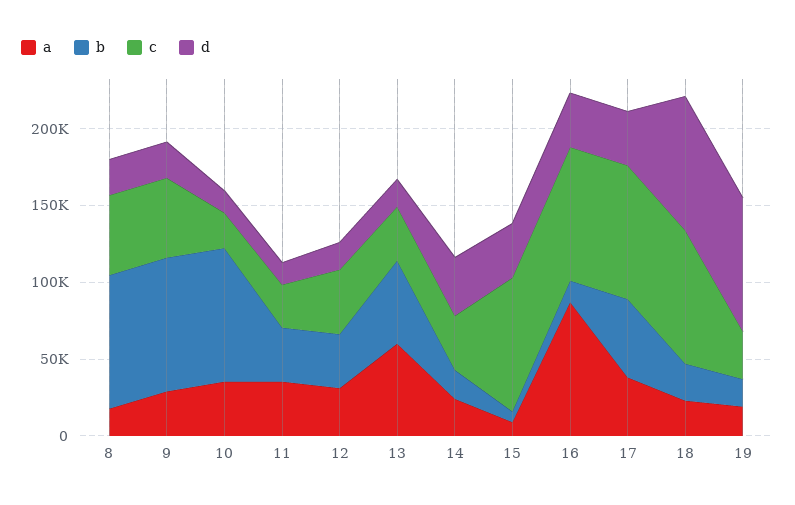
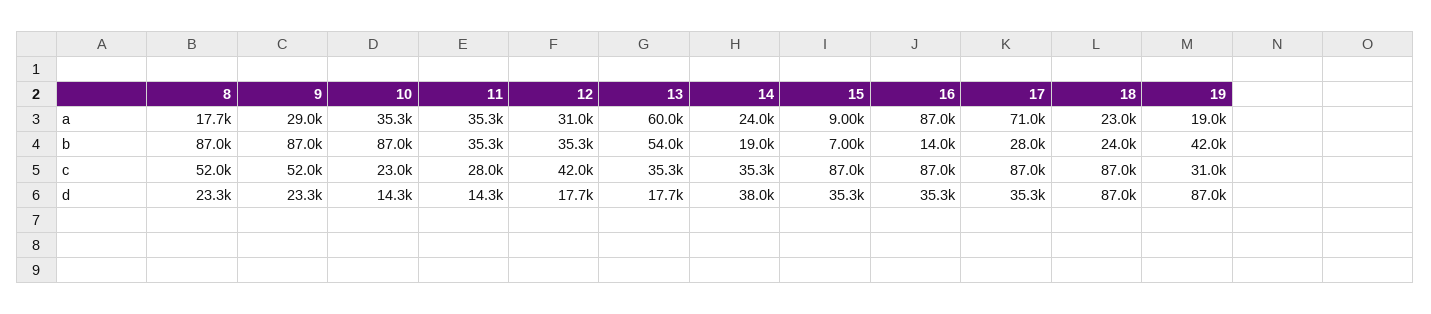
a, 17: 40000 -> 71000
b, 17: 50000 -> 28000
b, 19: 20000 -> 42000

